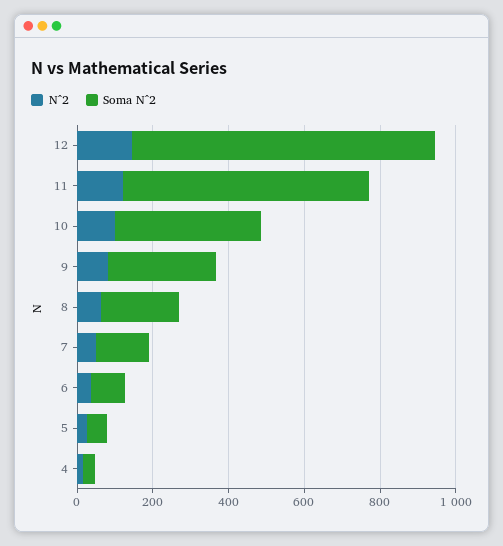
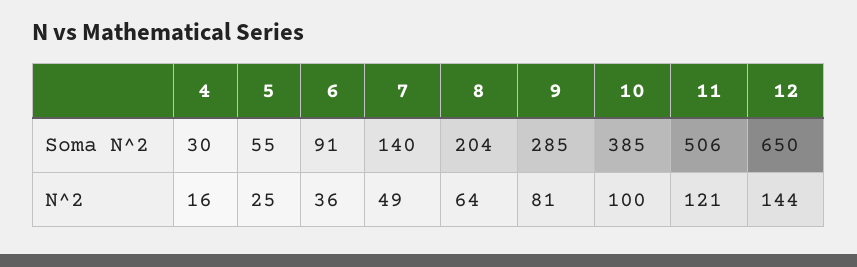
Soma N^2, 12: 800 -> 650
Soma N^2, 11: 650 -> 506

